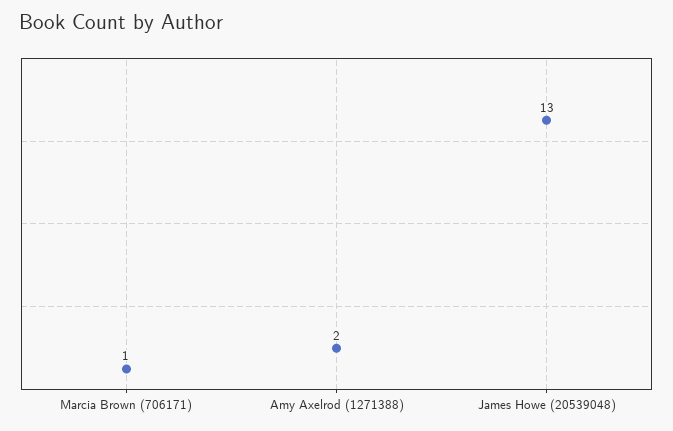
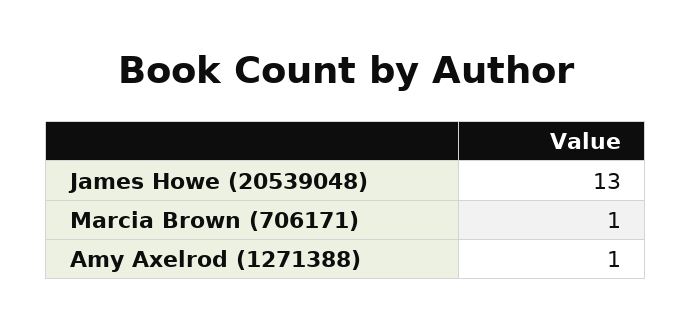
Amy Axelrod (1271388): 2 -> 1

